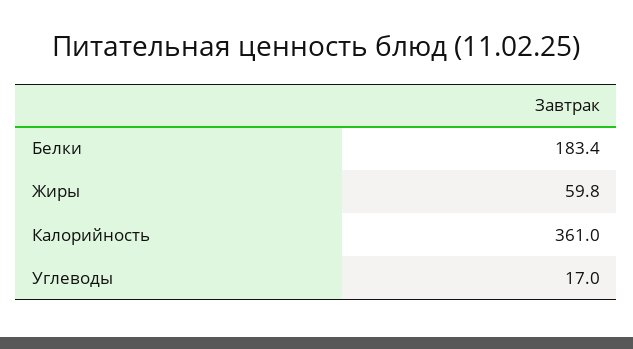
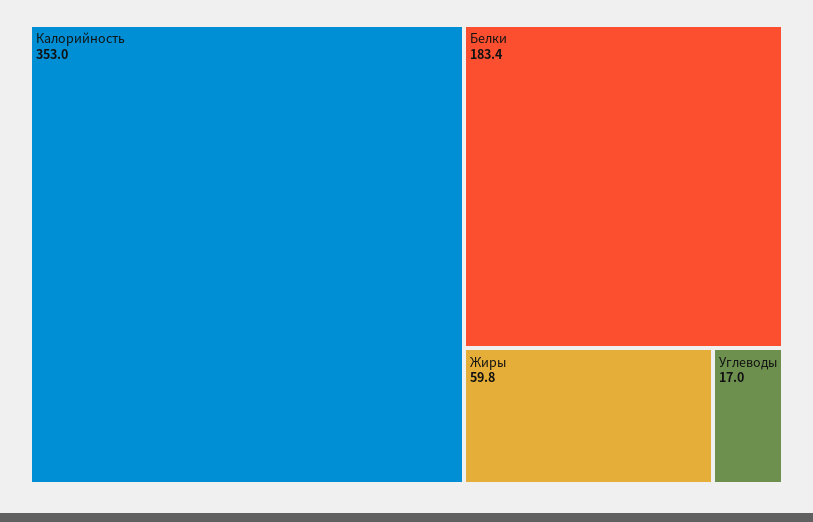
Калорийность: 361 -> 353

